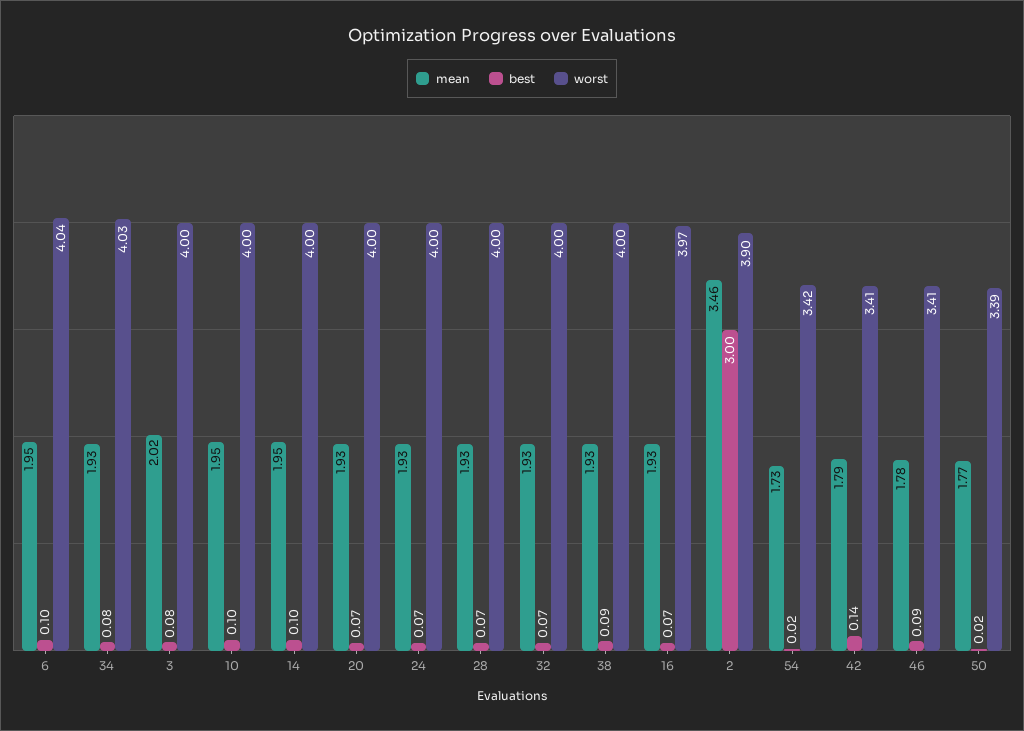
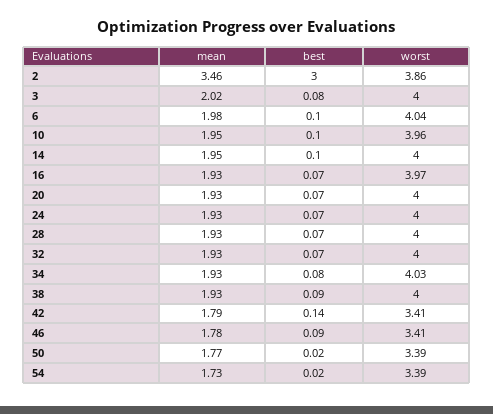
mean, 6: 1.95 -> 1.98
worst, 10: 4 -> 3.96
worst, 2: 3.9 -> 3.86
worst, 54: 3.42 -> 3.39

